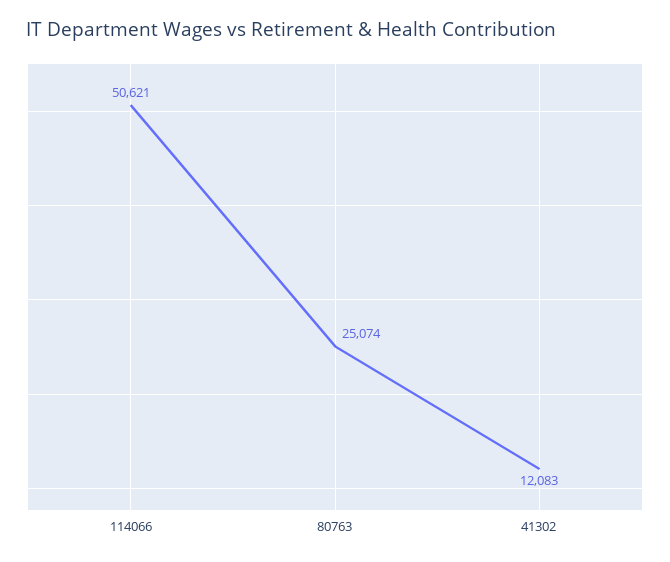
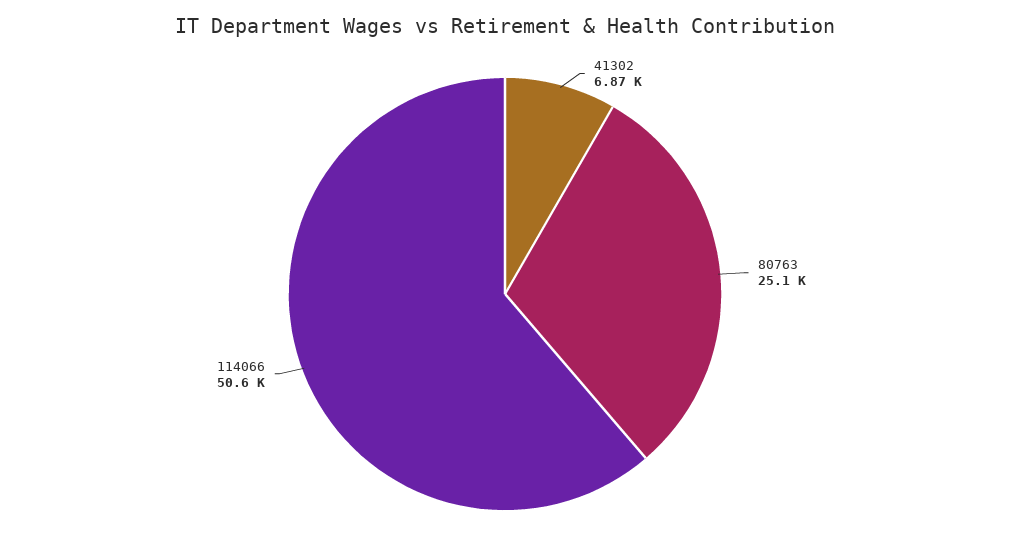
41302: 12083 -> 6870

